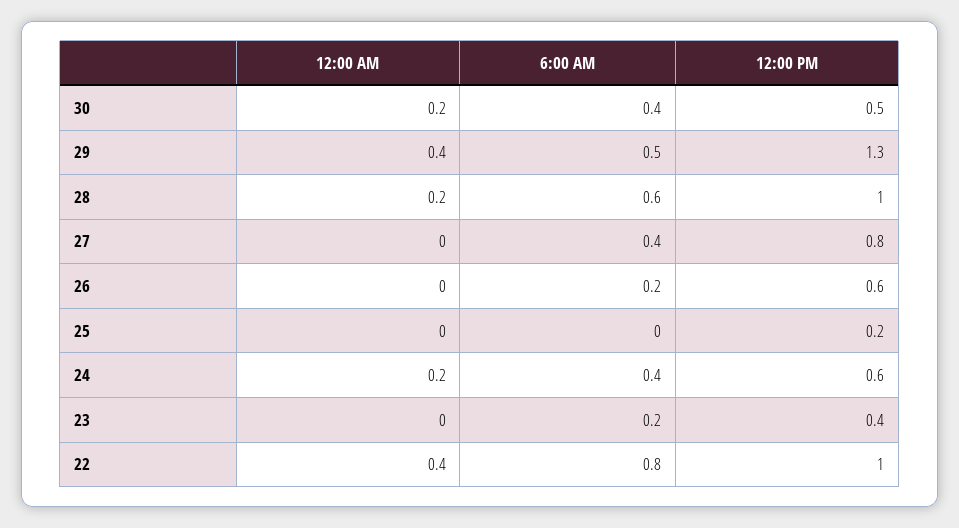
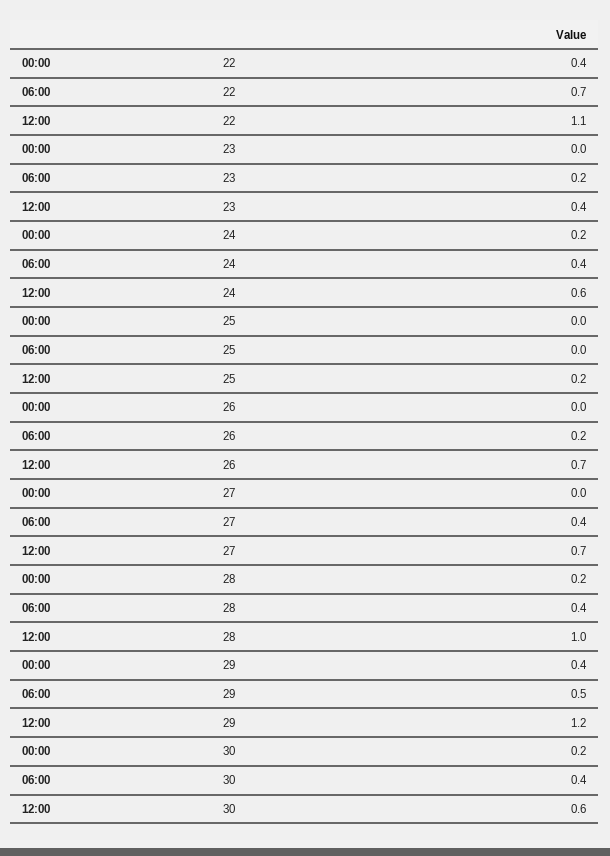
12:00 PM, 30: 0.5 -> 0.6
12:00 PM, 29: 1.3 -> 1.2
6:00 AM, 28: 0.6 -> 0.4
12:00 PM, 27: 0.8 -> 0.7
12:00 PM, 26: 0.6 -> 0.7
6:00 AM, 22: 0.8 -> 0.7
12:00 PM, 22: 1 -> 1.1

